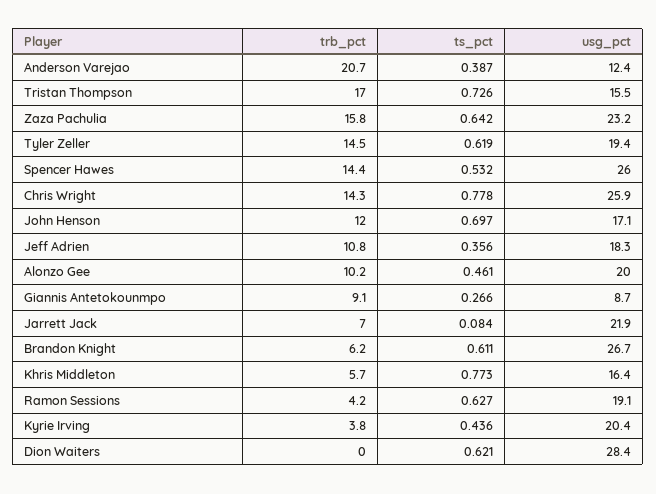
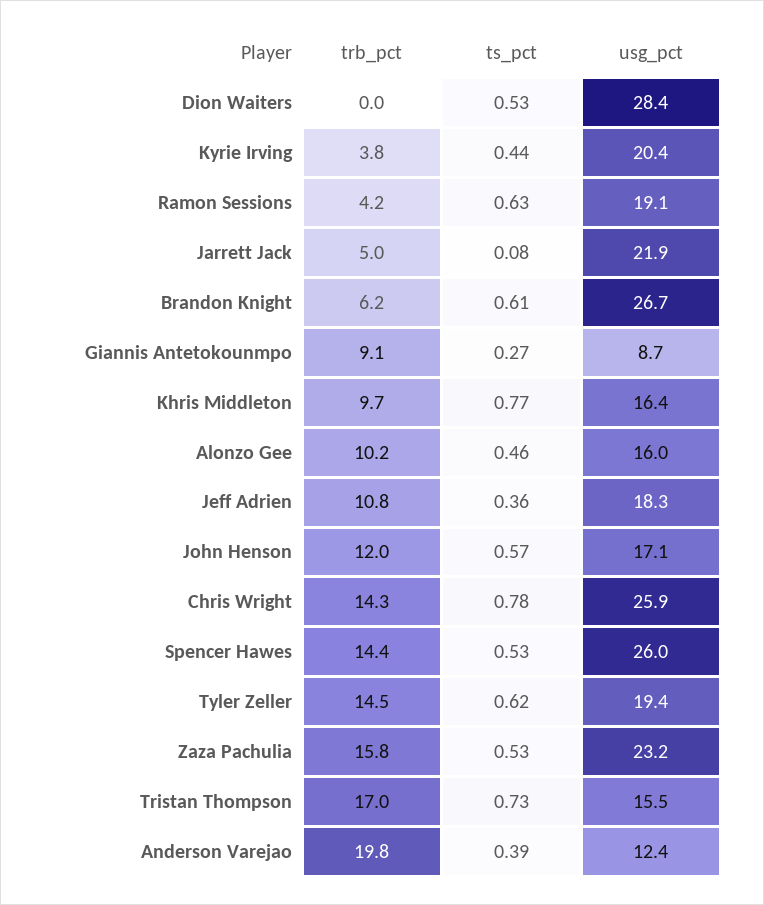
trb_pct, Anderson Varejao: 20.7 -> 19.8
ts_pct, Zaza Pachulia: 0.642 -> 0.53
ts_pct, John Henson: 0.697 -> 0.57
usg_pct, Alonzo Gee: 20 -> 16
trb_pct, Jarrett Jack: 7 -> 5
trb_pct, Khris Middleton: 5.7 -> 9.7
ts_pct, Dion Waiters: 0.621 -> 0.53

